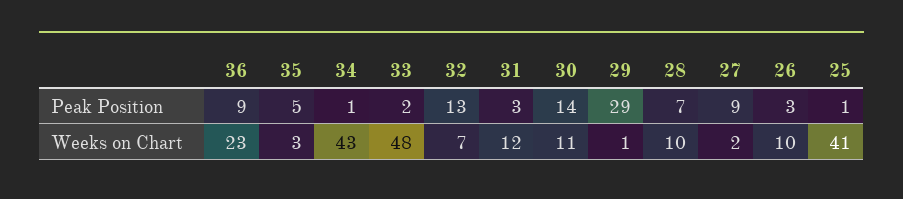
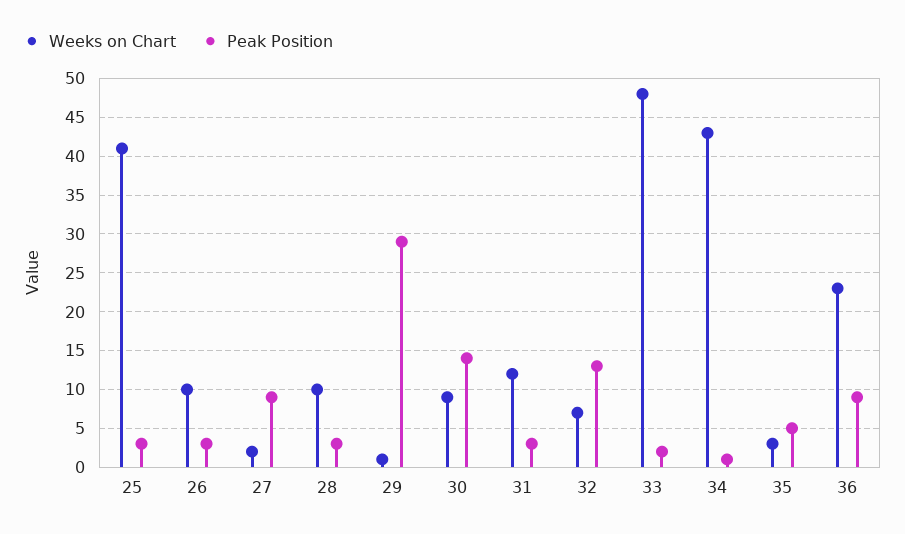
Peak Position, 28: 7 -> 3
Peak Position, 25: 1 -> 3
Weeks on Chart, 30: 11 -> 9

